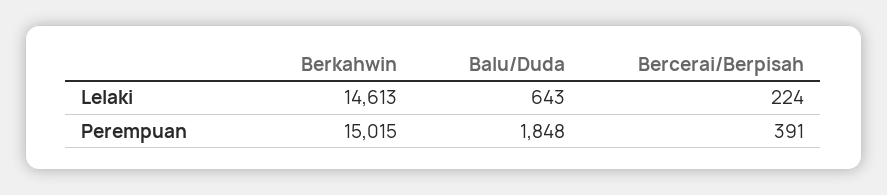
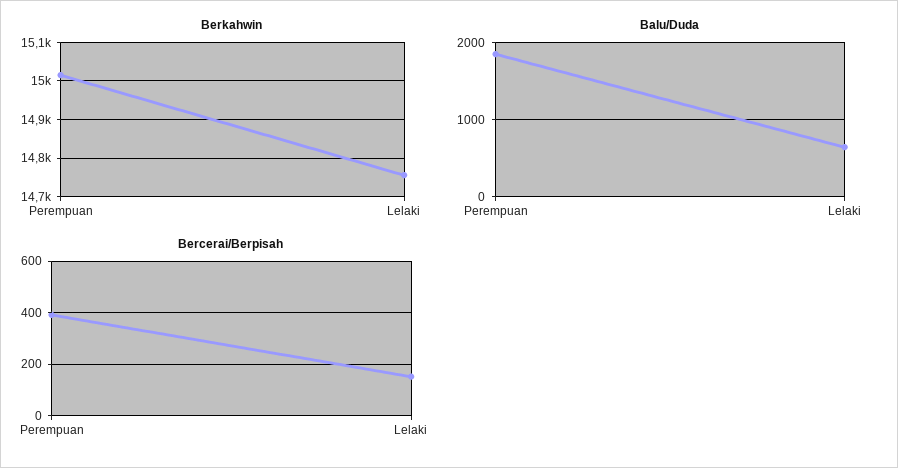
Berkahwin, Lelaki: 14613 -> 14760
Bercerai/Berpisah, Lelaki: 224 -> 150

